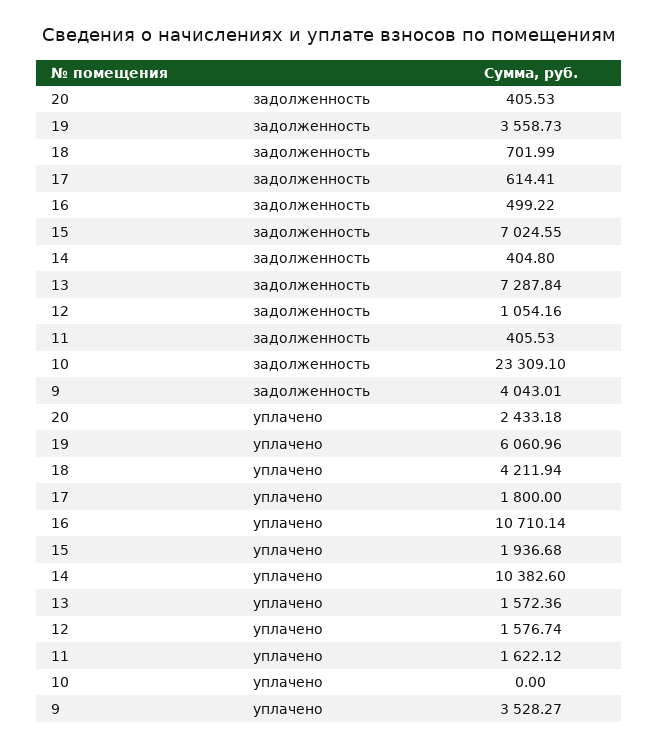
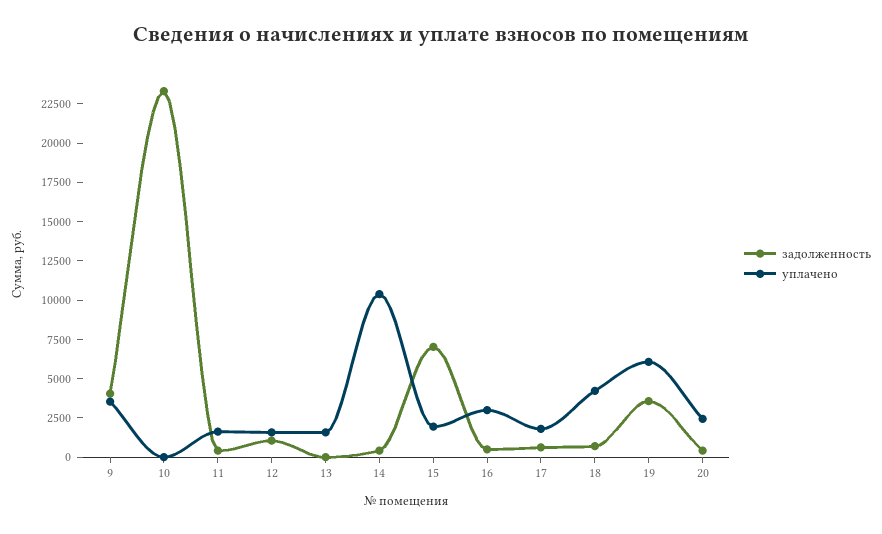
задолженность, 13: 7287.84 -> 0
уплачено, 16: 10710.14 -> 2500

